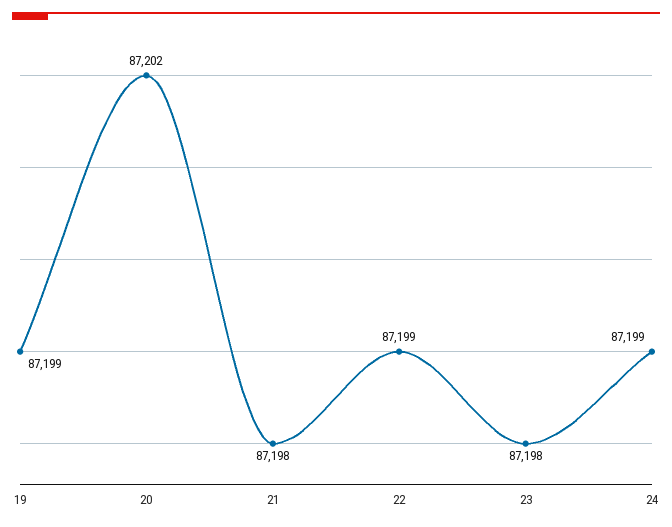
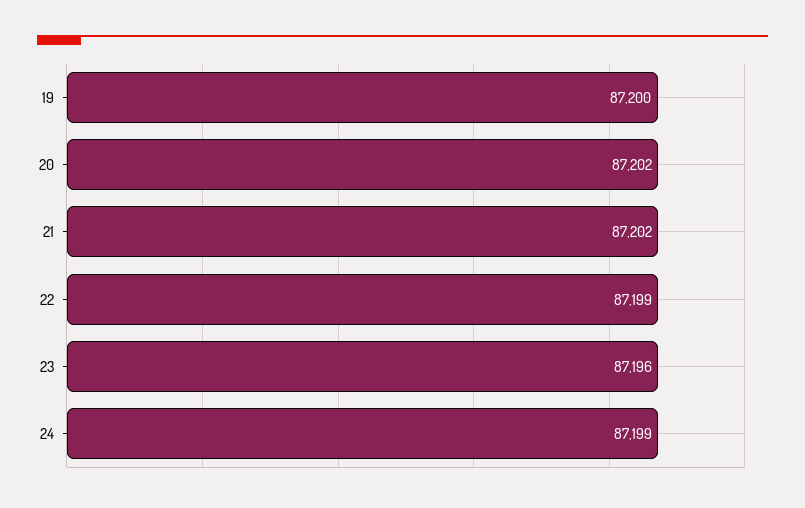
19: 87199 -> 87200
21: 87198 -> 87202
23: 87198 -> 87196

